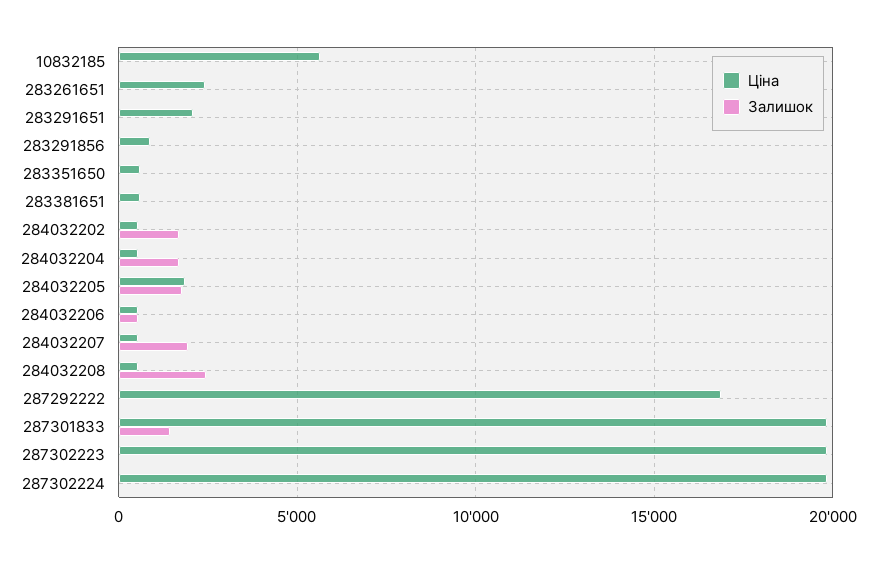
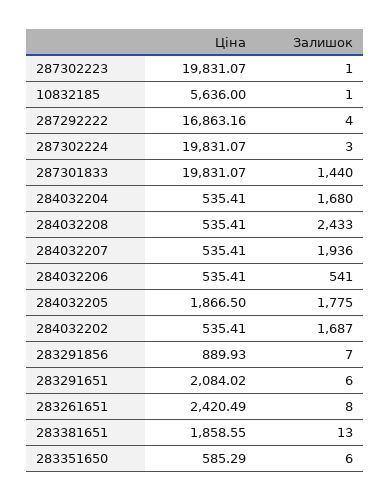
Ціна, 283381651: 500 -> 1858.55

